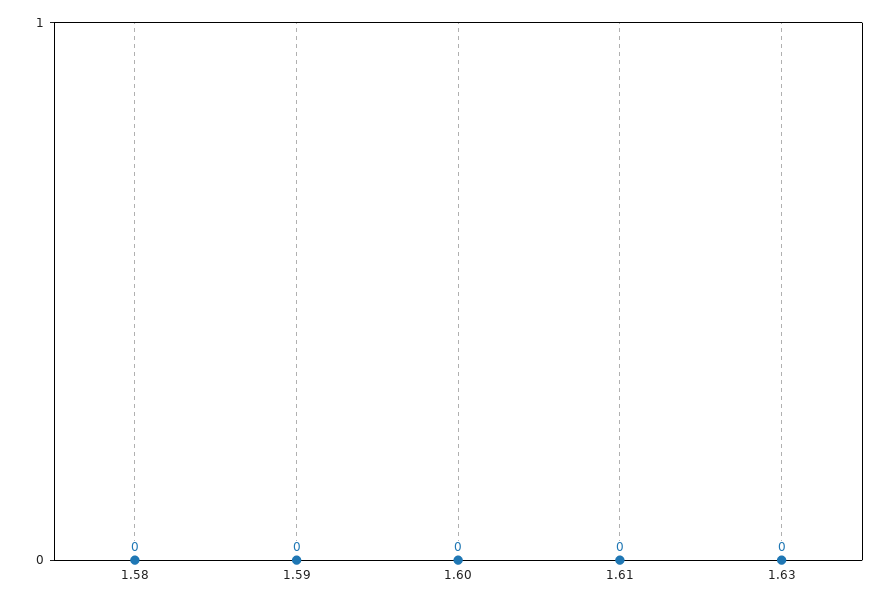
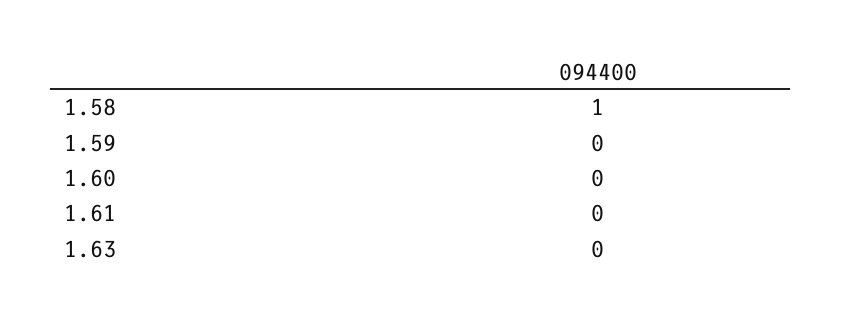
1.58: 0 -> 1

